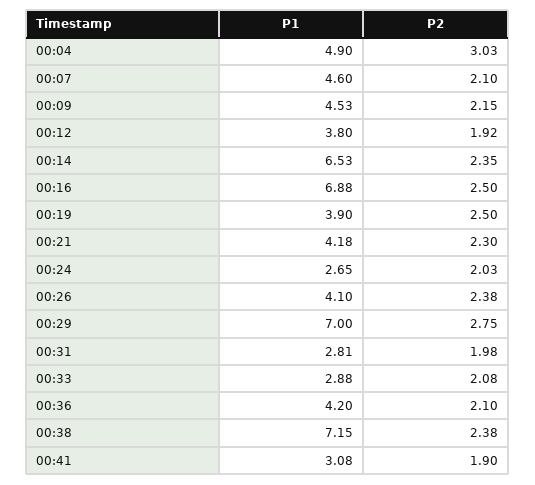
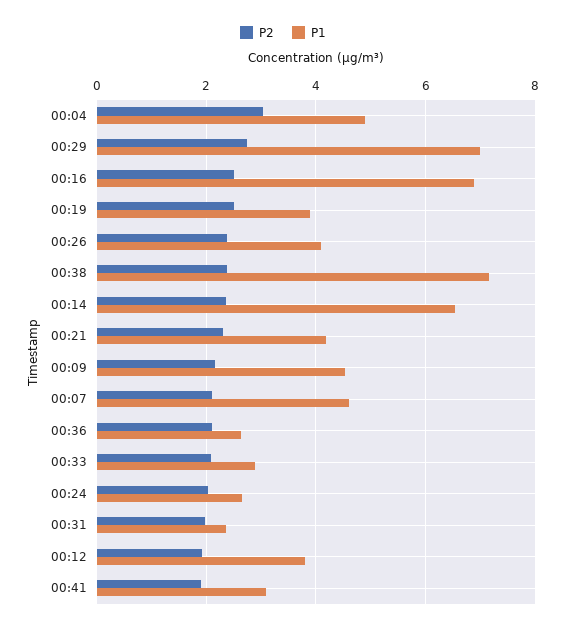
P1, 00:31: 2.81 -> 2.4
P1, 00:36: 4.2 -> 2.6

